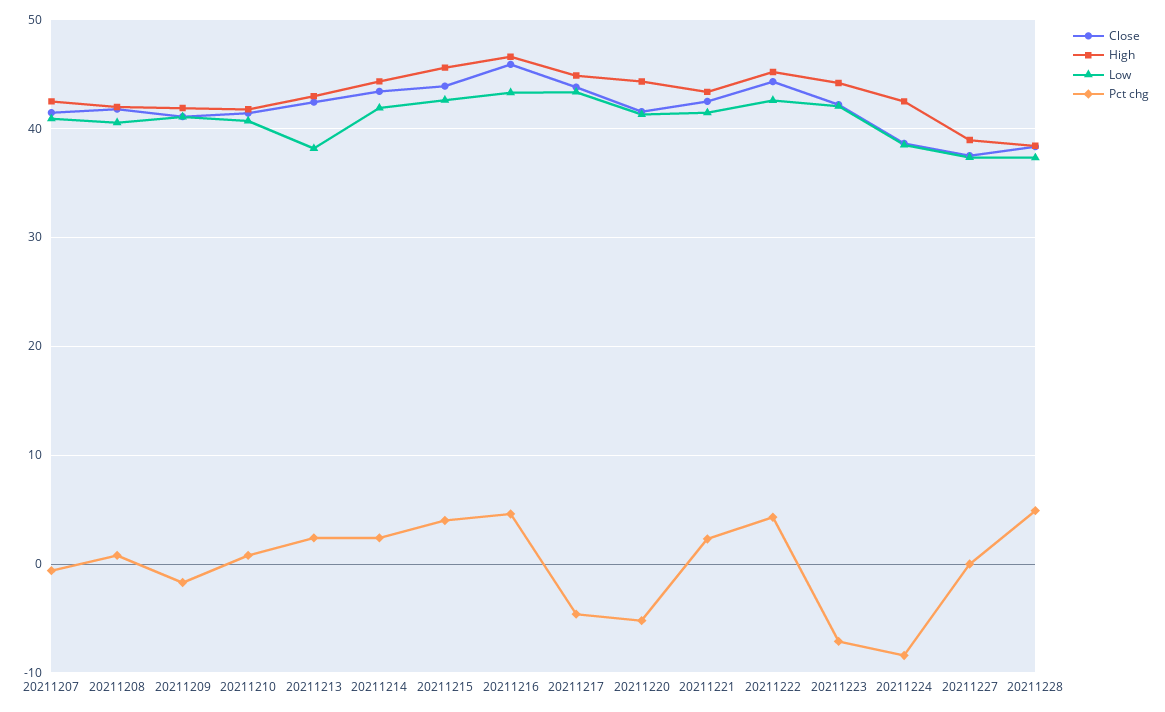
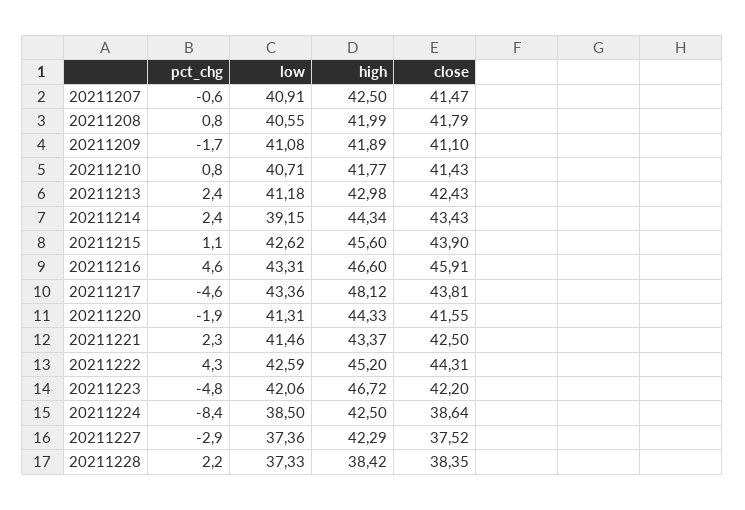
Low, 20211213: 38 -> 41.18
Low, 20211214: 42 -> 39.15
Pct chg, 20211215: 4 -> 1.1
High, 20211217: 45 -> 48.12
Pct chg, 20211220: -5 -> -1.9
High, 20211223: 44 -> 46.72
Pct chg, 20211223: -7 -> -4.8
High, 20211227: 39 -> 42.29
Pct chg, 20211227: 0 -> -2.9
Pct chg, 20211228: 5 -> 2.2

